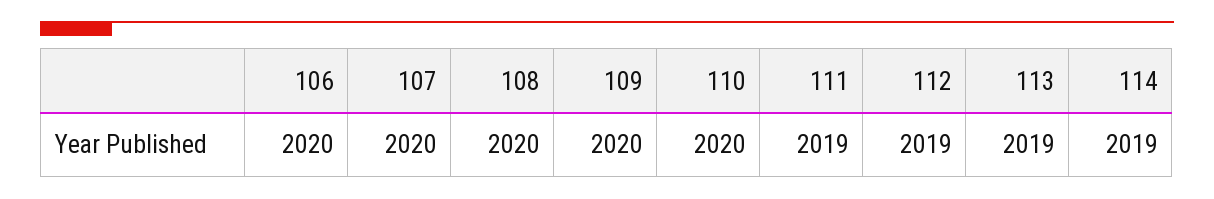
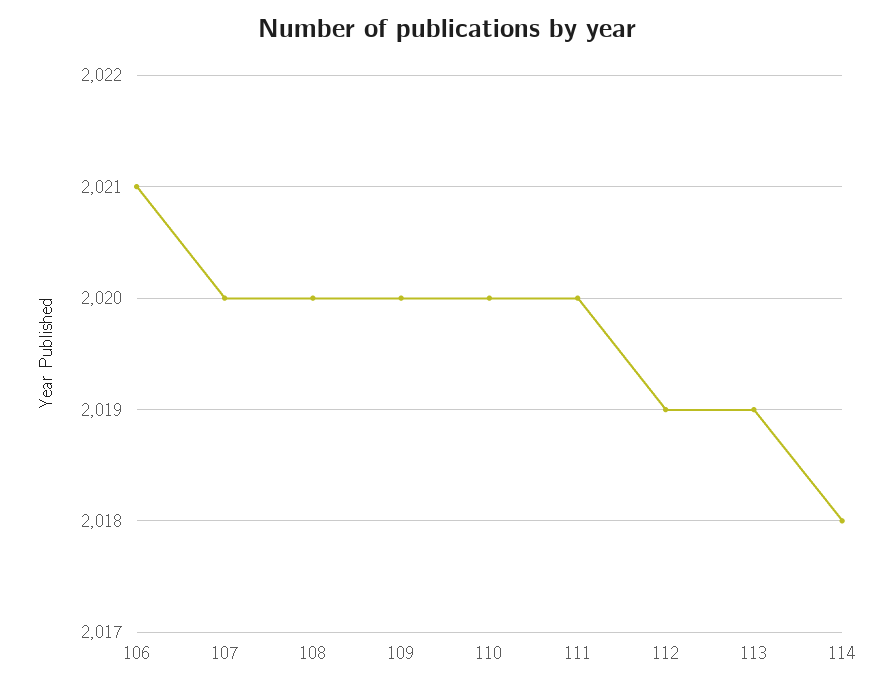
106: 2020 -> 2021
111: 2019 -> 2020
114: 2019 -> 2018

